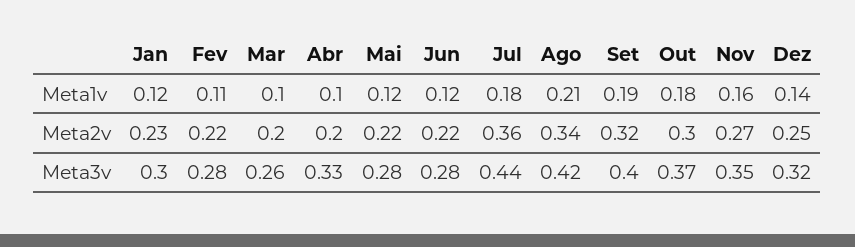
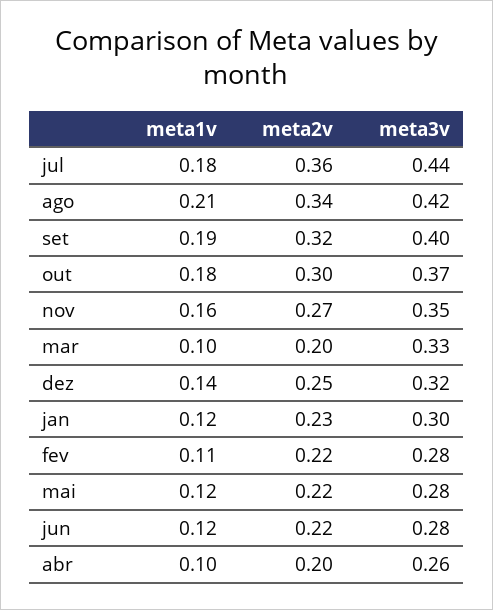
Mar, Meta3v: 0.26 -> 0.33
Abr, Meta3v: 0.33 -> 0.26

